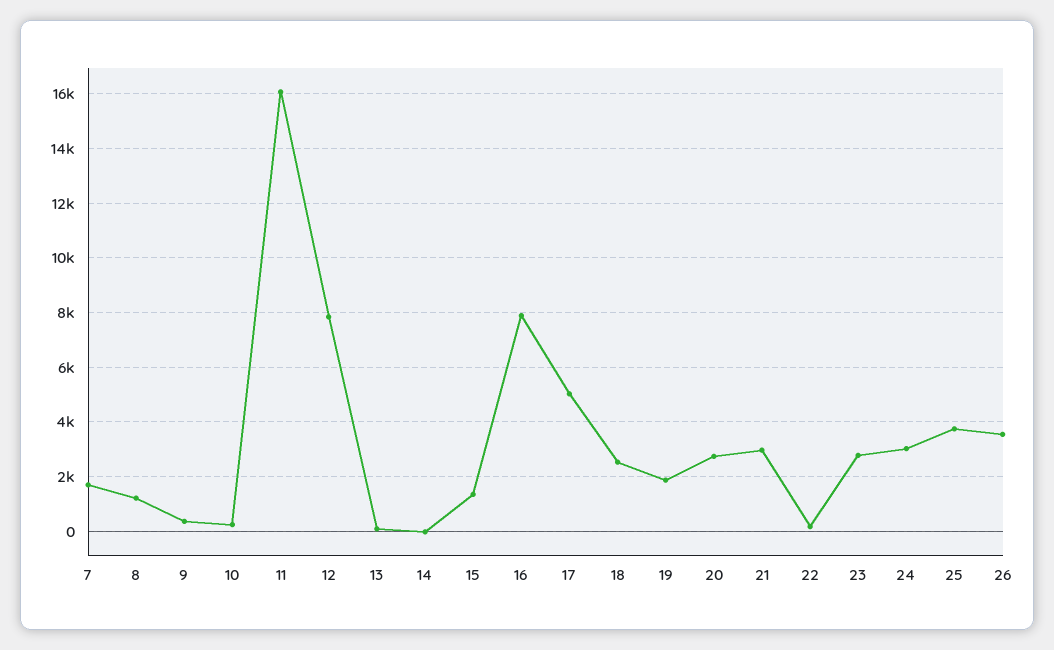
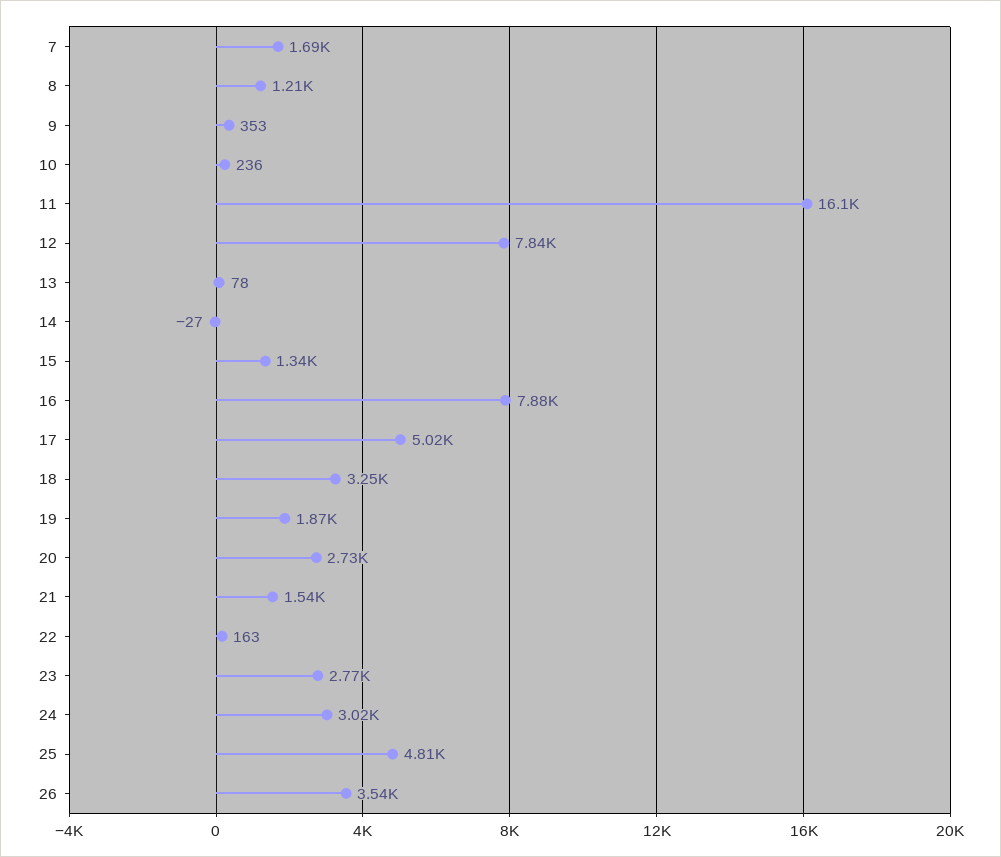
18: 2500 -> 3250
21: 3000 -> 1540
25: 3750 -> 4810

